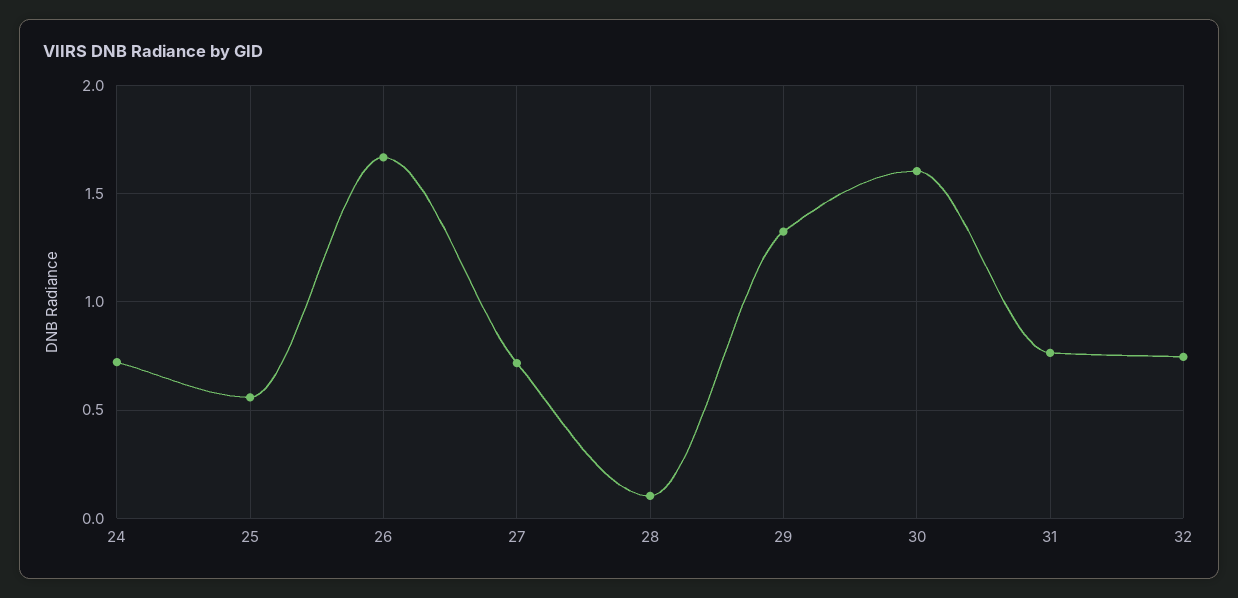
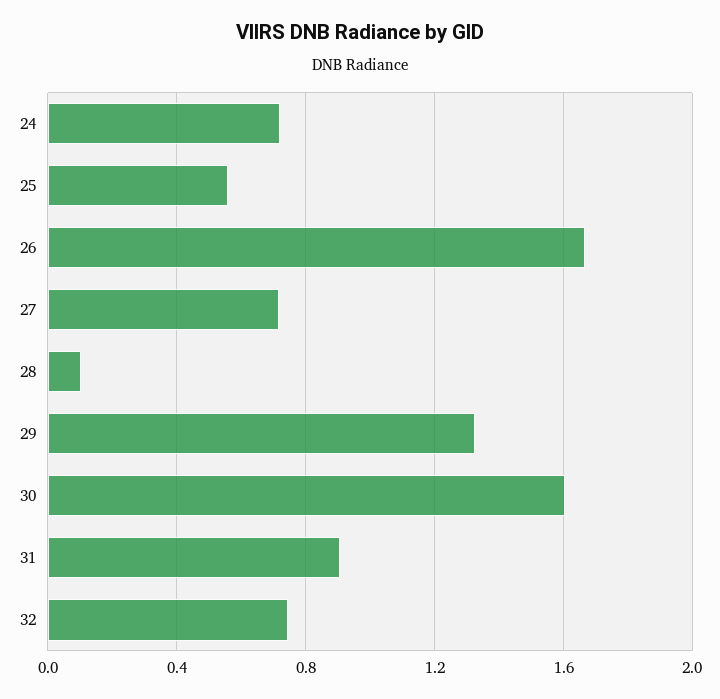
31: 0.75 -> 0.9

